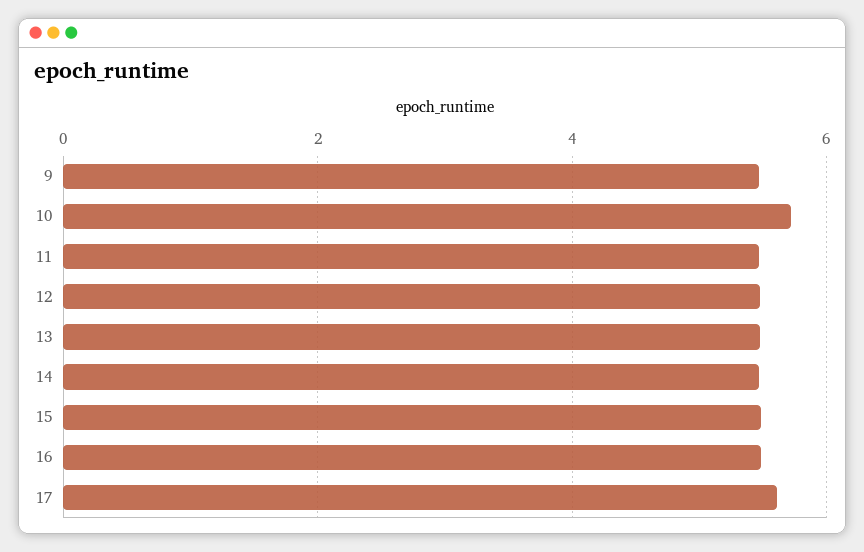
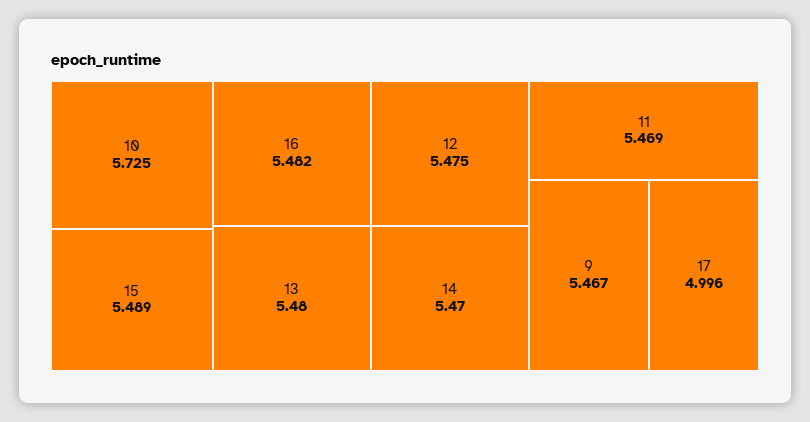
17: 5.6 -> 4.996

